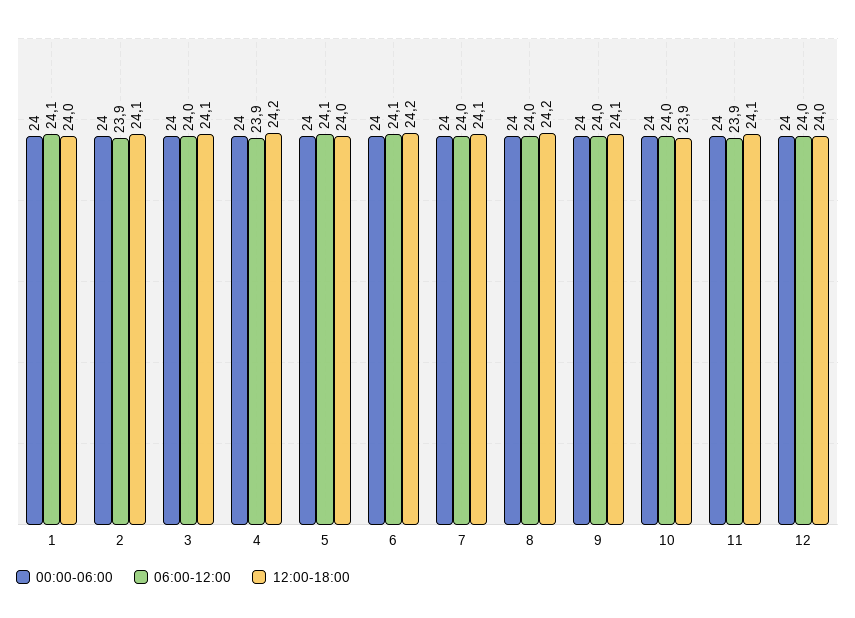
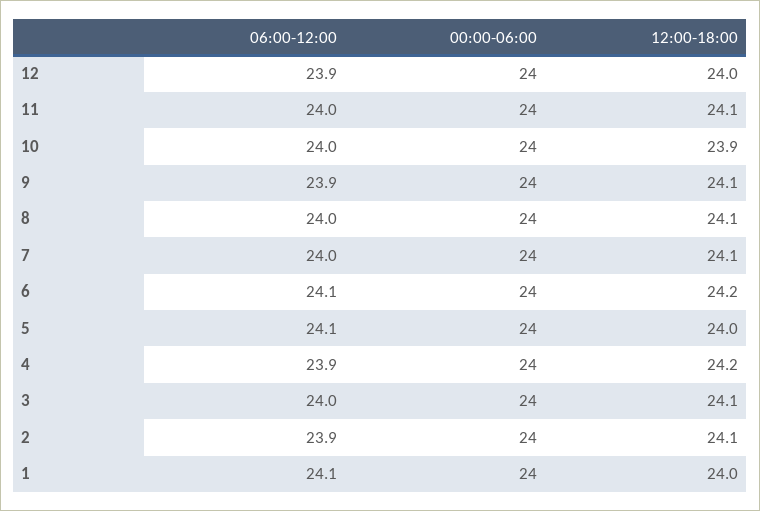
12:00-18:00, 8: 24.2 -> 24.1
06:00-12:00, 9: 24 -> 23.9
06:00-12:00, 11: 23.9 -> 24
06:00-12:00, 12: 24 -> 23.9

